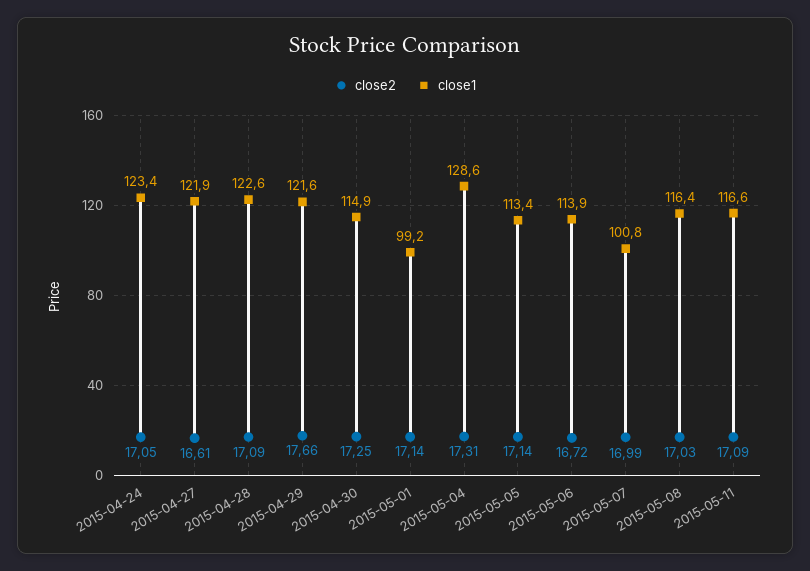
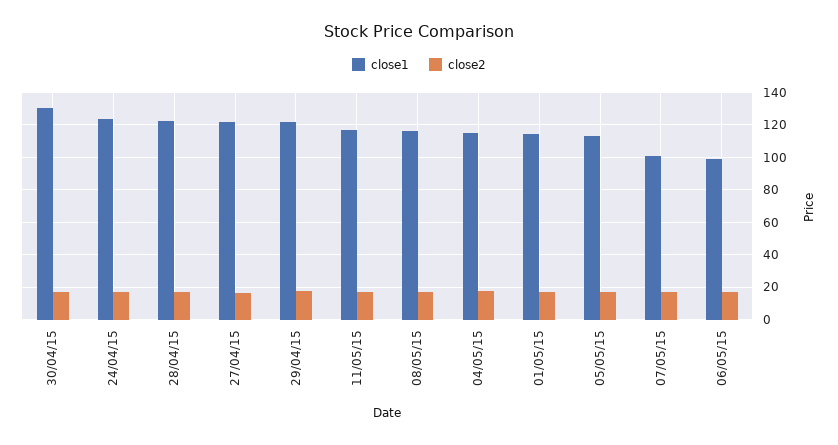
close1, 2015-04-30: 114.9 -> 130
close1, 2015-05-01: 99.2 -> 115
close1, 2015-05-04: 128.6 -> 115
close1, 2015-05-06: 113.9 -> 100

